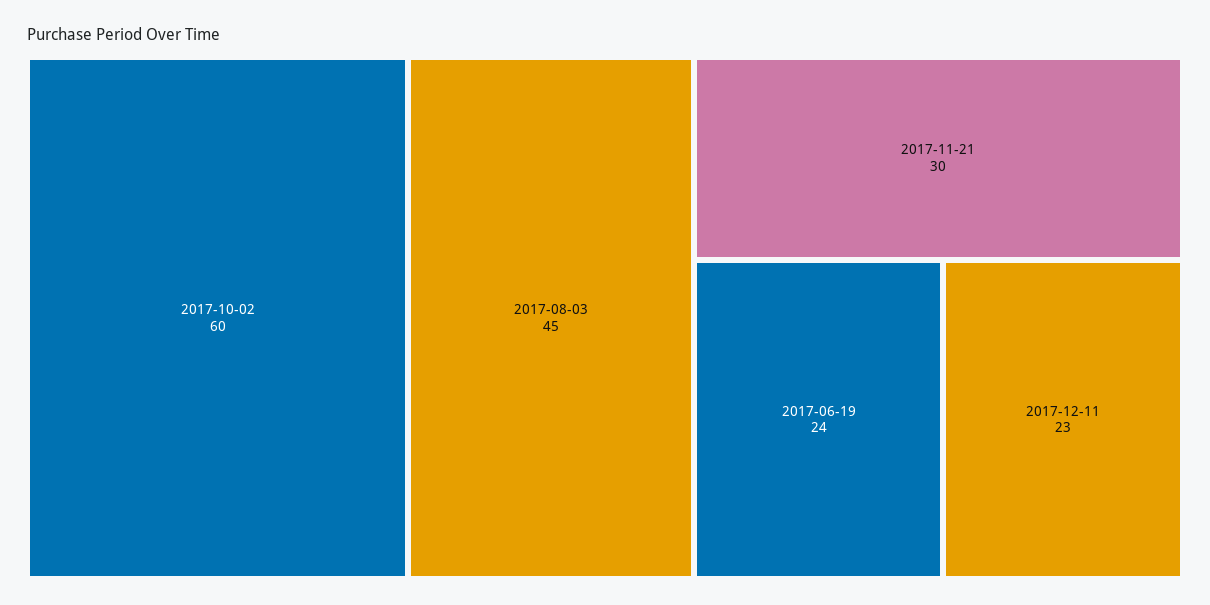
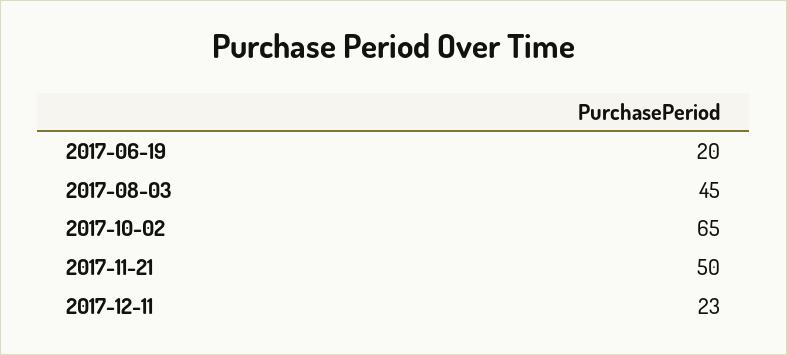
2017-10-02: 60 -> 65
2017-11-21: 30 -> 50
2017-06-19: 24 -> 20

